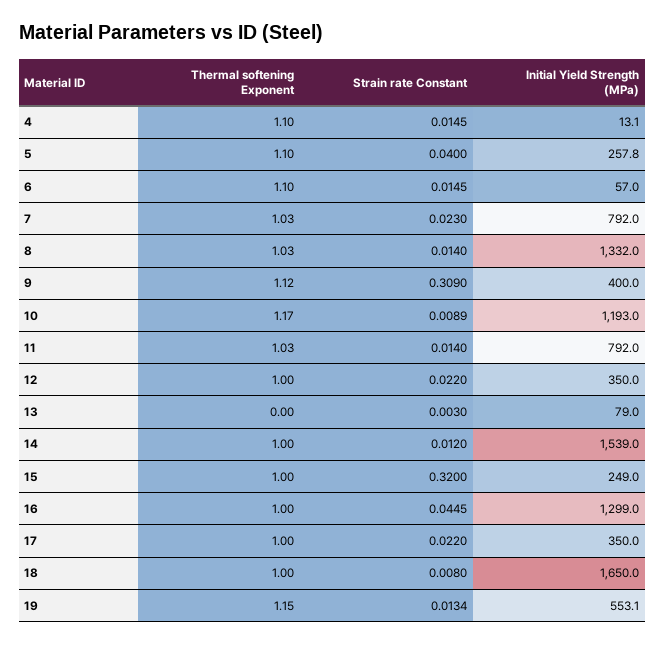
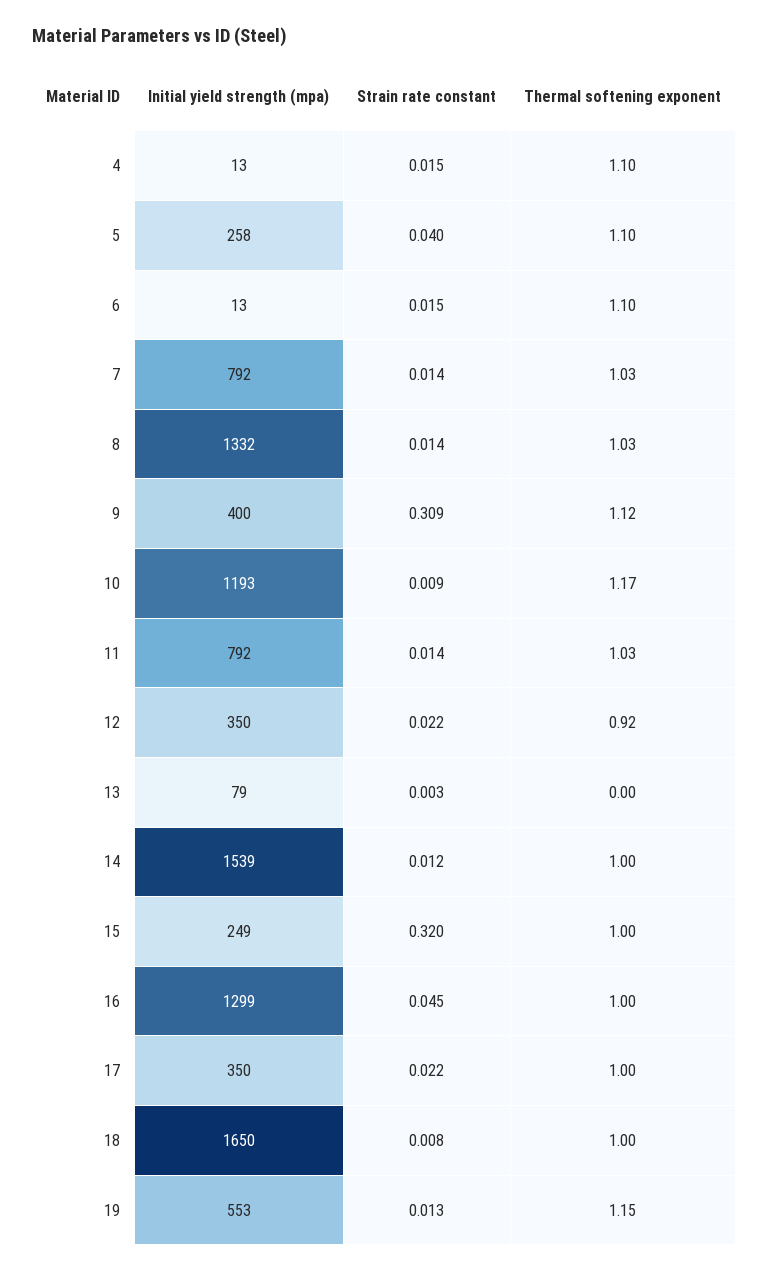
Initial Yield Strength (MPa), 6: 57 -> 13
Strain rate Constant, 7: 0.023 -> 0.014
Thermal softening Exponent, 12: 1 -> 0.92

